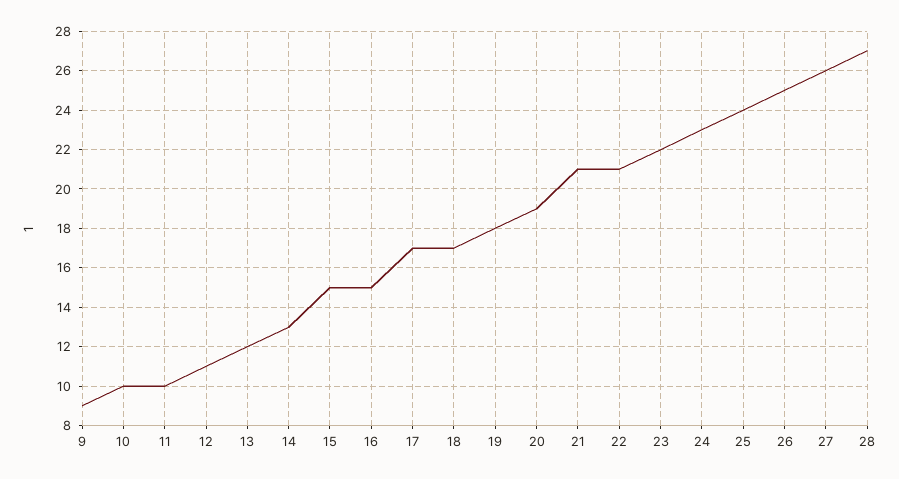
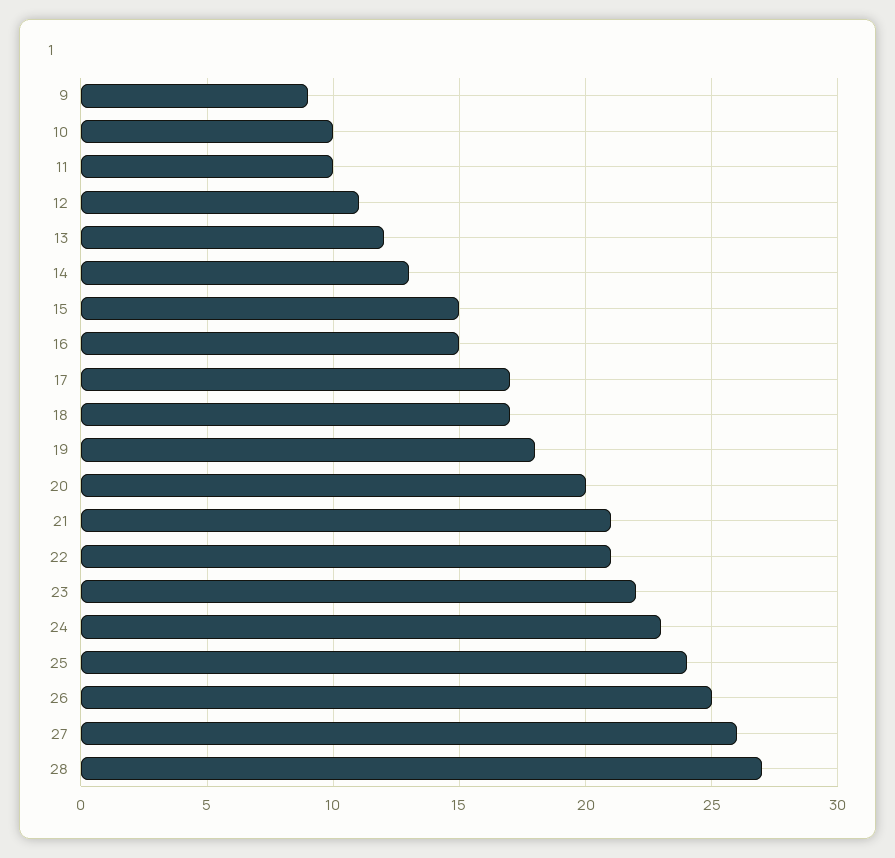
20: 19 -> 20

